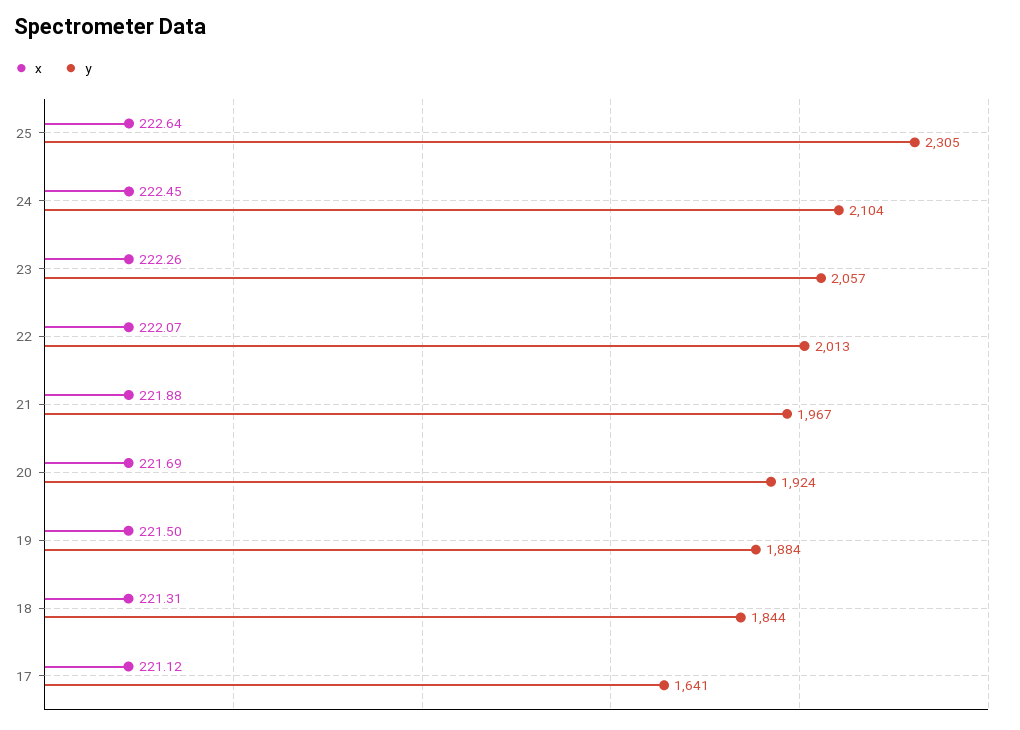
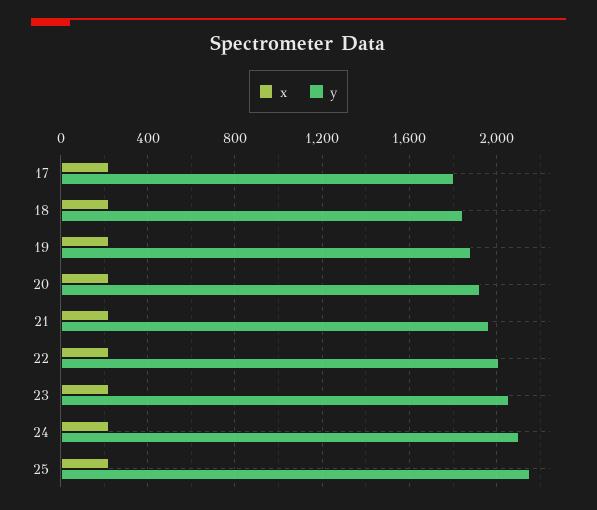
y, 25: 2305 -> 2150
y, 17: 1641 -> 1800

